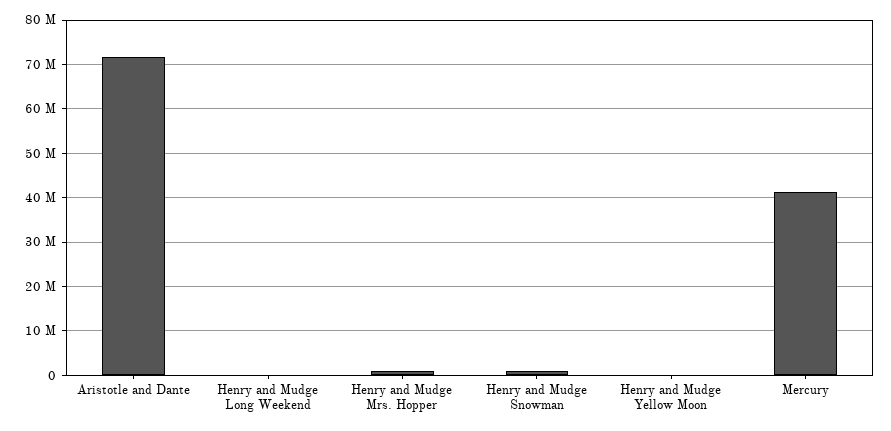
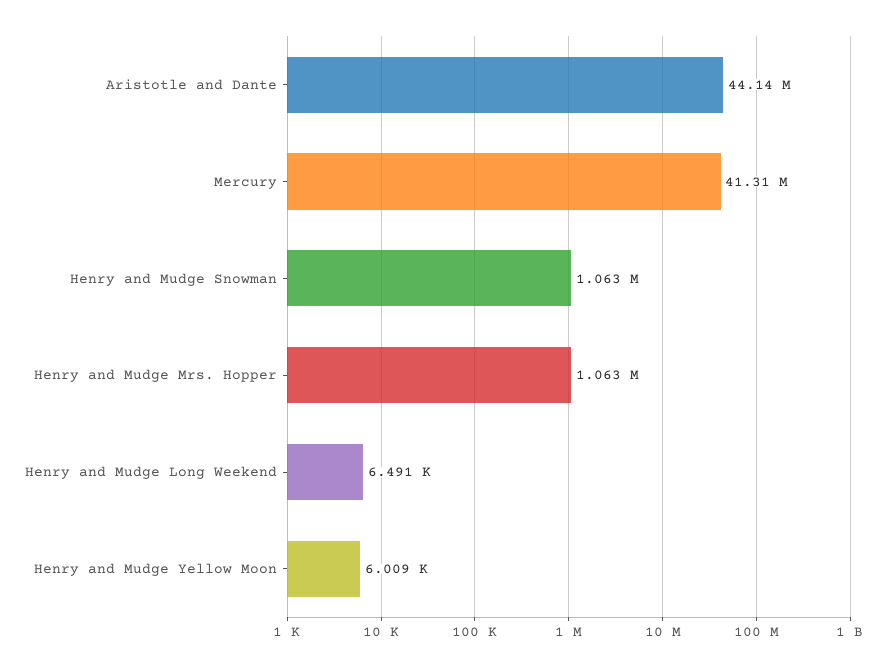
Aristotle and Dante: 72000000 -> 44140000

